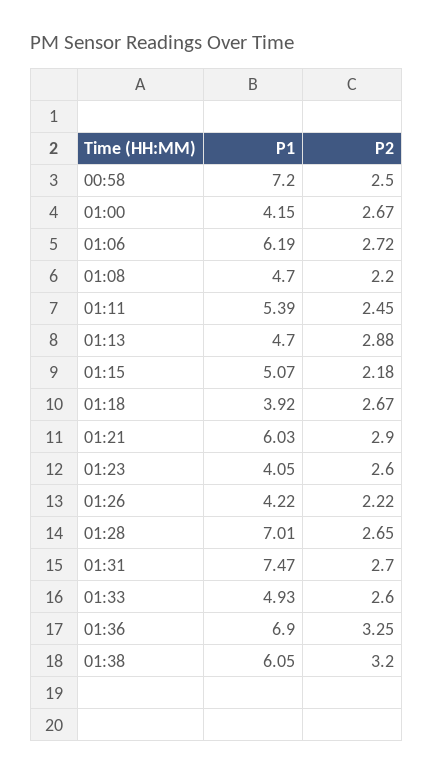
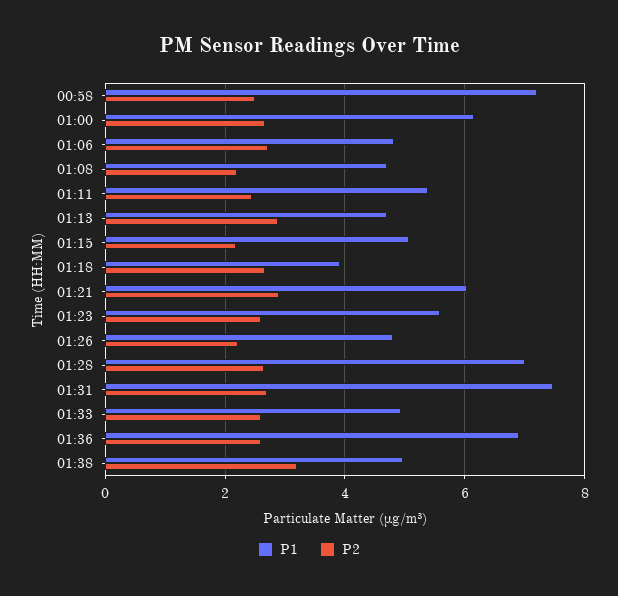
P1, 01:00: 4.15 -> 6.2
P1, 01:06: 6.19 -> 4.8
P1, 01:23: 4.05 -> 5.6
P1, 01:26: 4.22 -> 4.8
P2, 01:36: 3.25 -> 2.6
P1, 01:38: 6.05 -> 5

